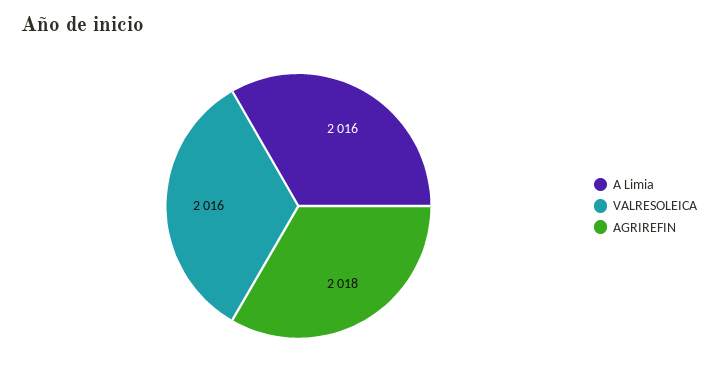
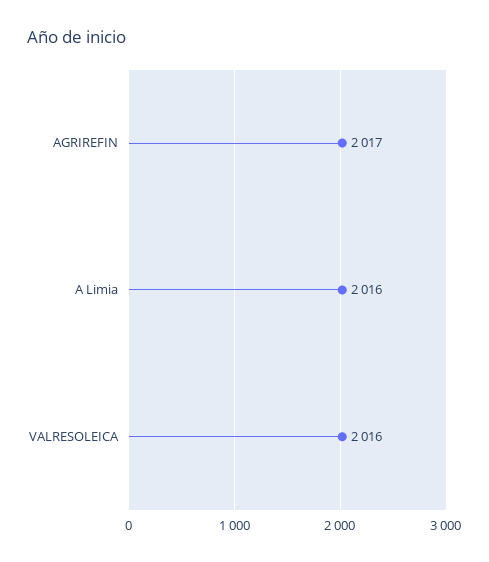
AGRIREFIN: 2018 -> 2017

